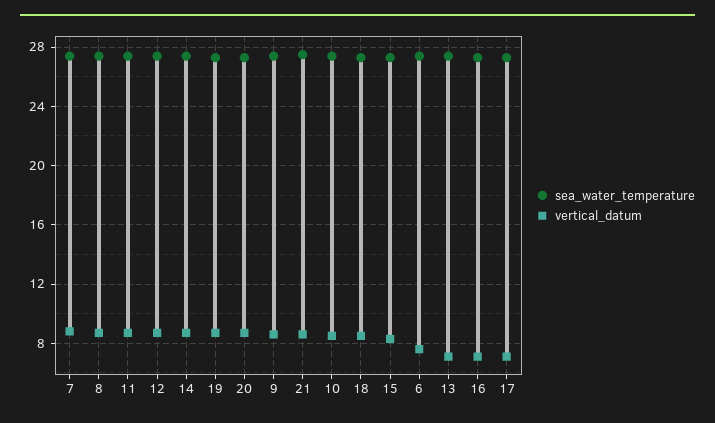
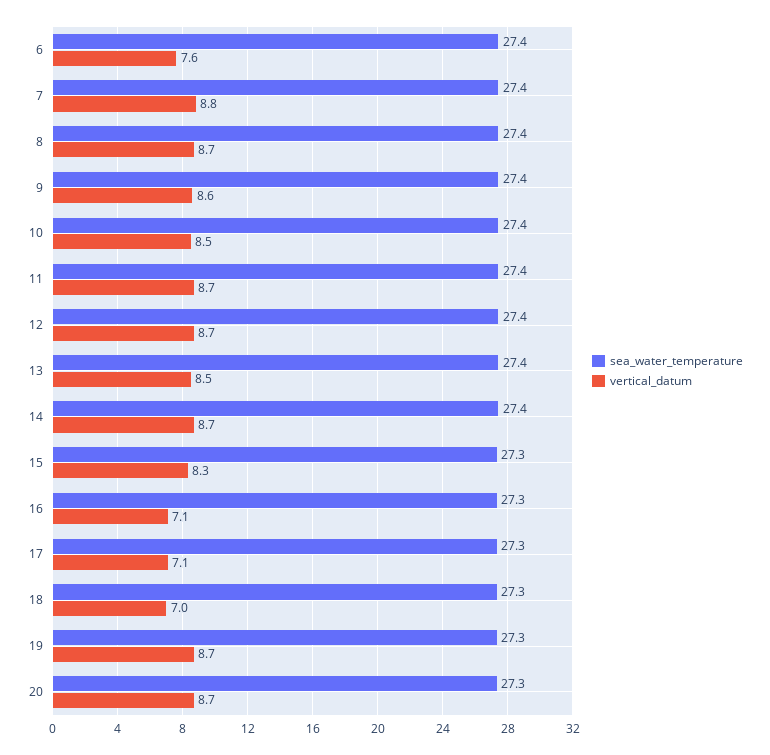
sea_water_temperature, 21: 27.5 -> none
vertical_datum, 21: 8.5 -> none
vertical_datum, 18: 8.5 -> 7
vertical_datum, 13: 7 -> 8.5

